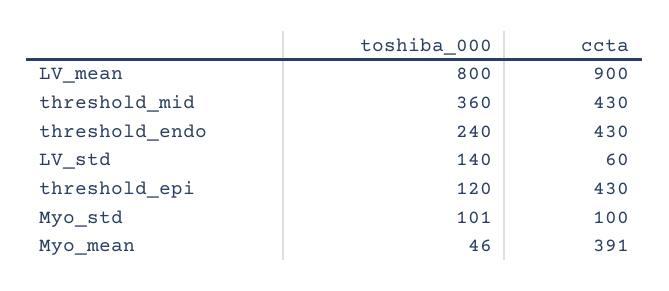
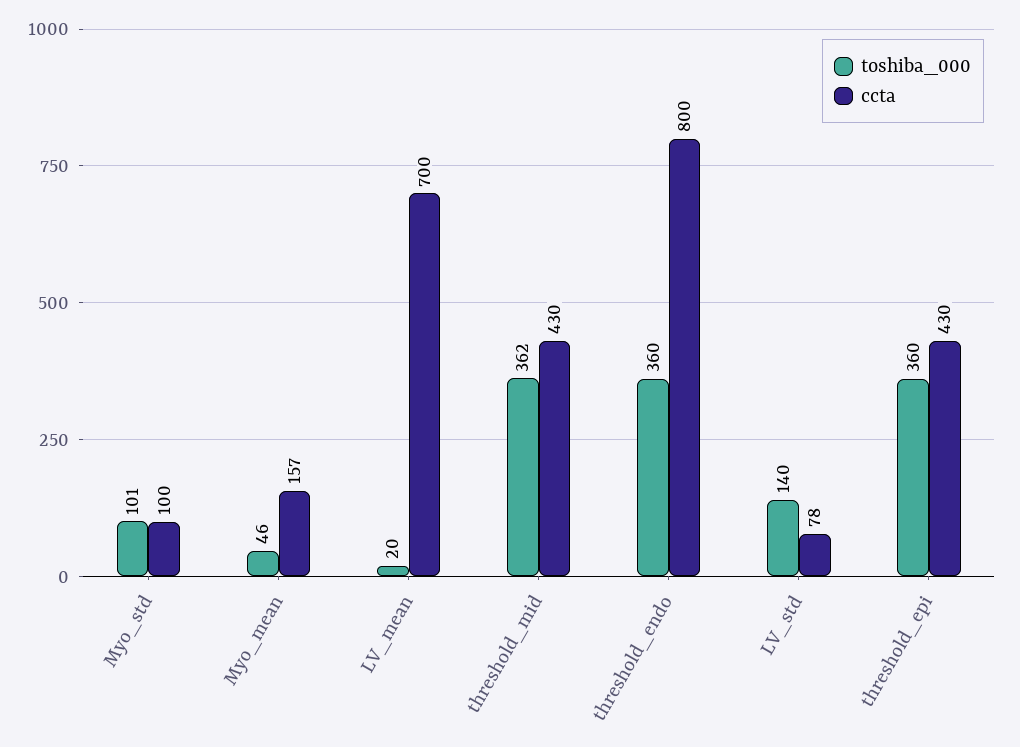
toshiba_000, LV_mean: 800 -> 20
ccta, LV_mean: 900 -> 700
toshiba_000, threshold_mid: 360 -> 362
toshiba_000, threshold_endo: 240 -> 360
ccta, threshold_endo: 430 -> 800
ccta, LV_std: 60 -> 78
toshiba_000, threshold_epi: 120 -> 360
ccta, Myo_mean: 391 -> 157

